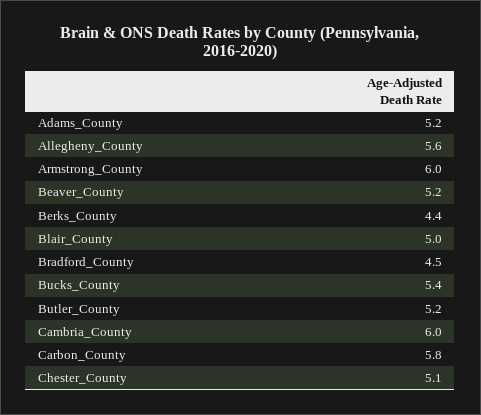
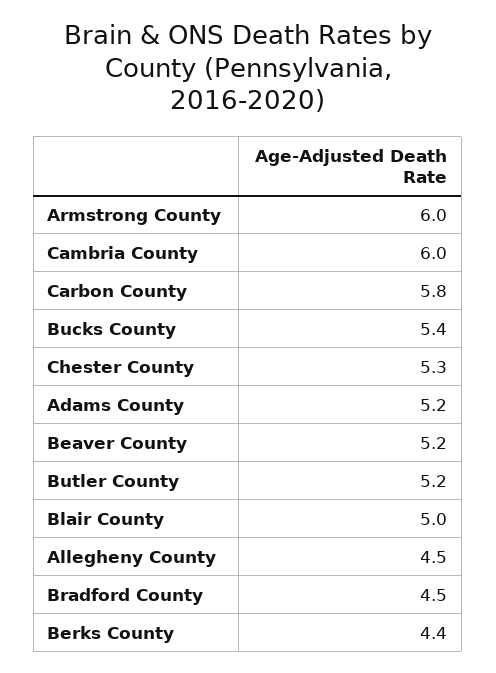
Allegheny_County: 5.6 -> 4.5
Chester_County: 5.1 -> 5.3

